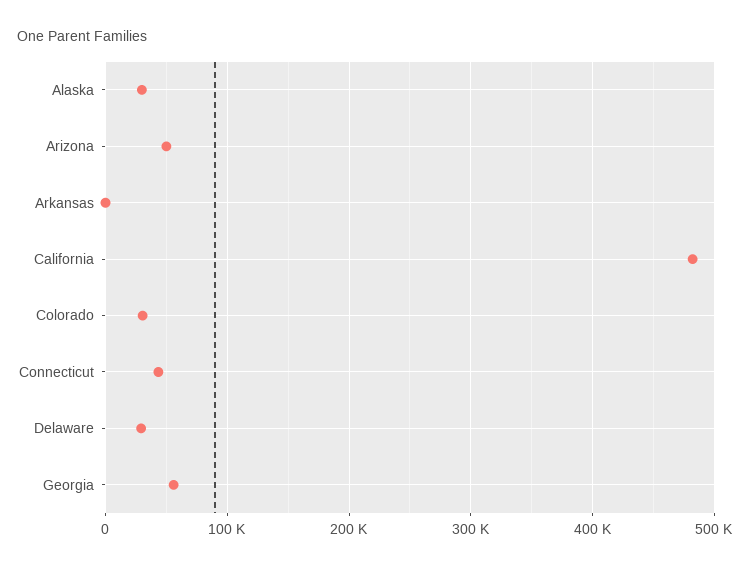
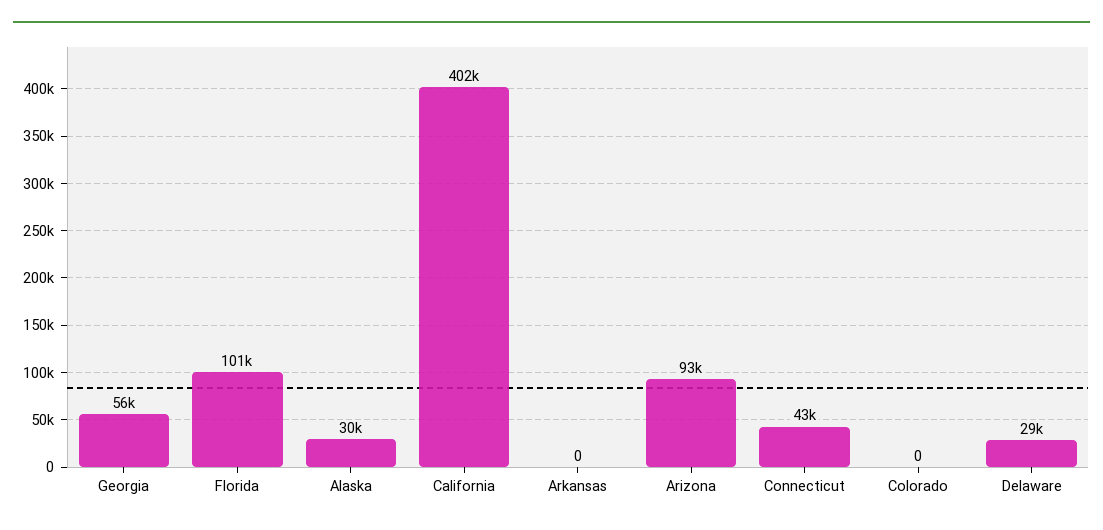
Arizona: 50000 -> 93000
California: 480000 -> 402000
Colorado: 30000 -> 0
Florida: none -> 101000

